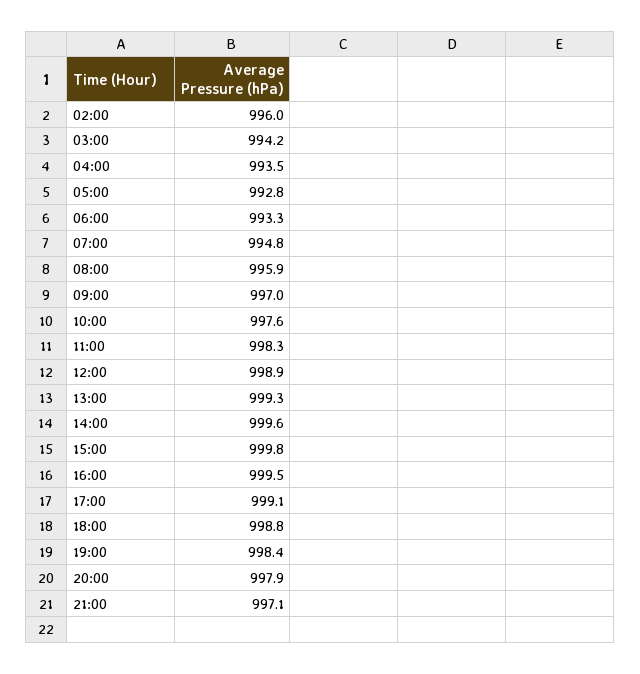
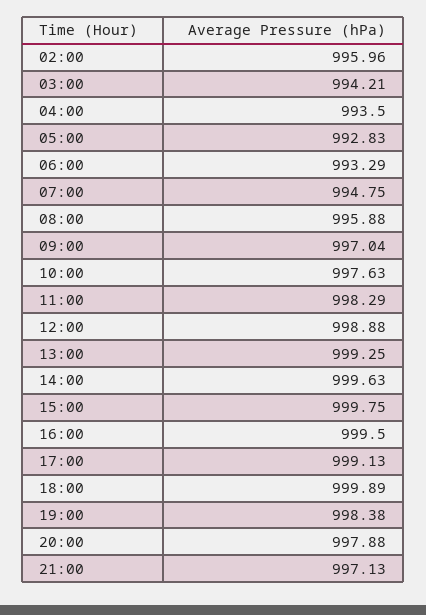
18:00: 998.8 -> 999.89

